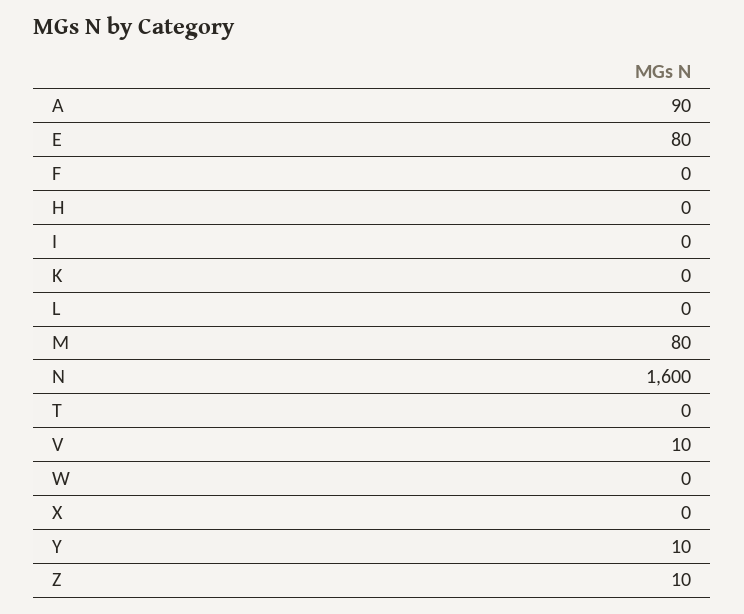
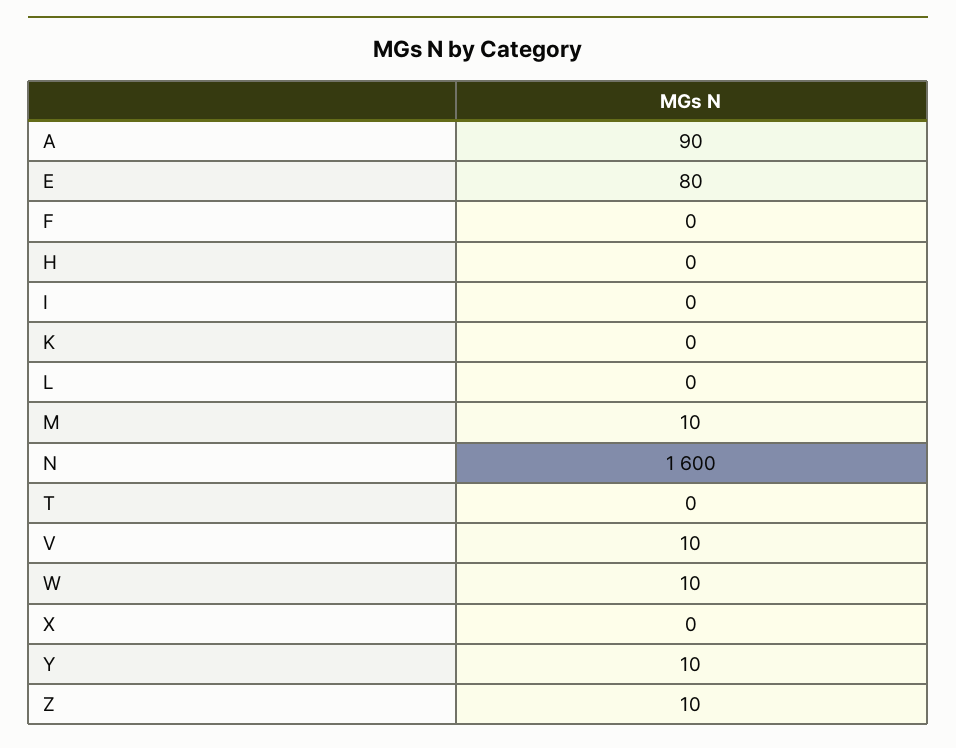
M: 80 -> 10
W: 0 -> 10

